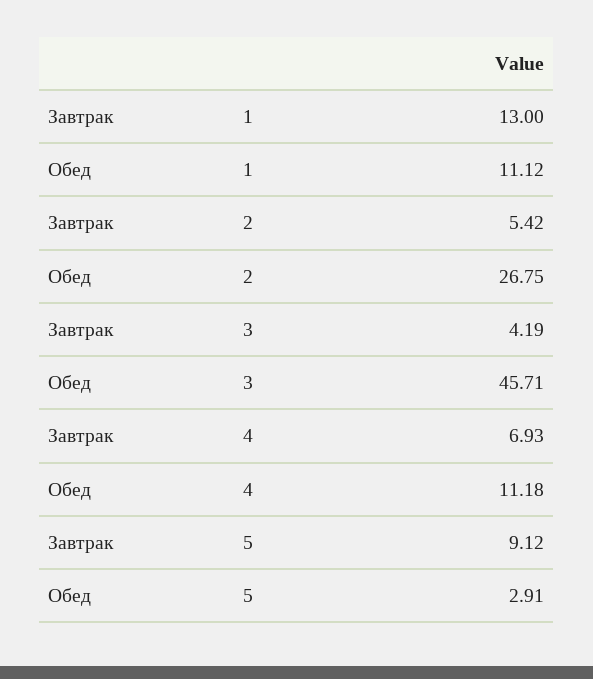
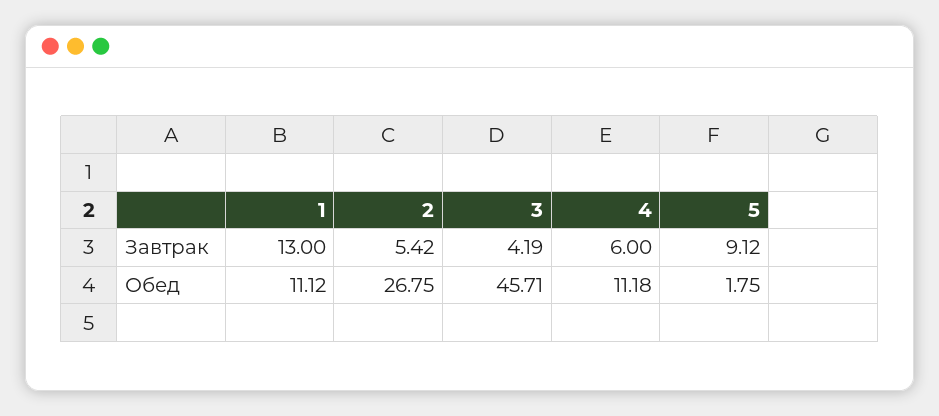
Завтрак, 4: 6.93 -> 6
Обед, 5: 2.91 -> 1.75

